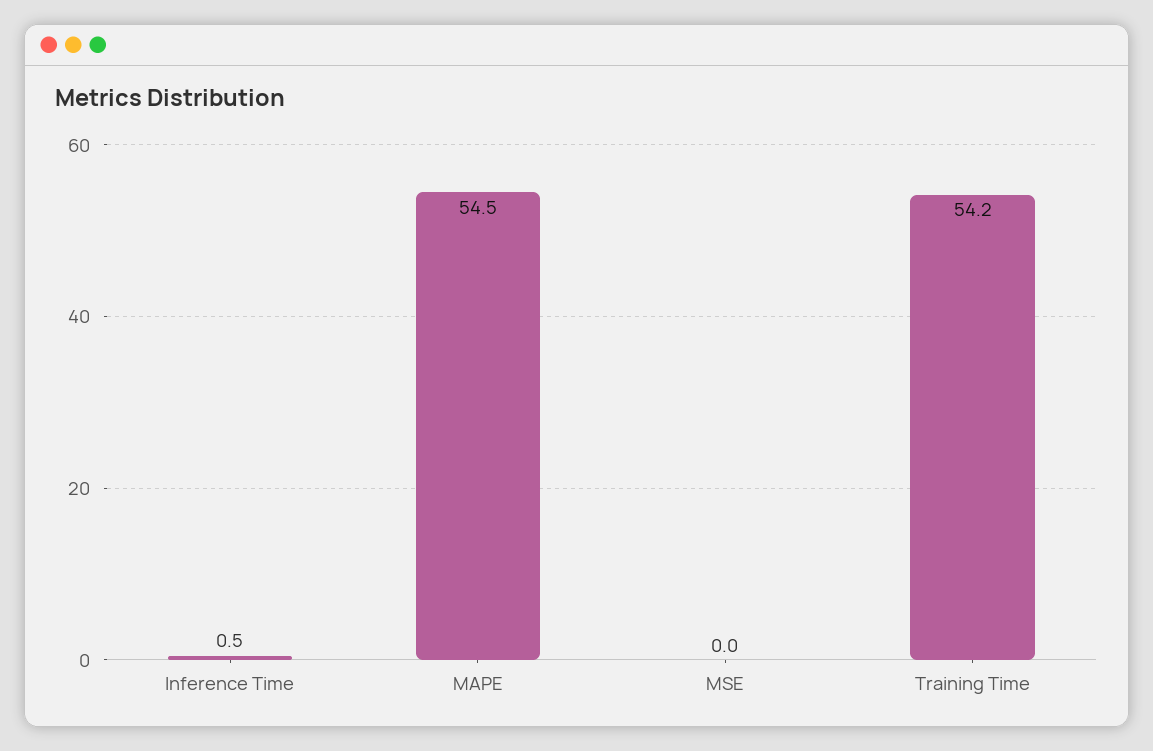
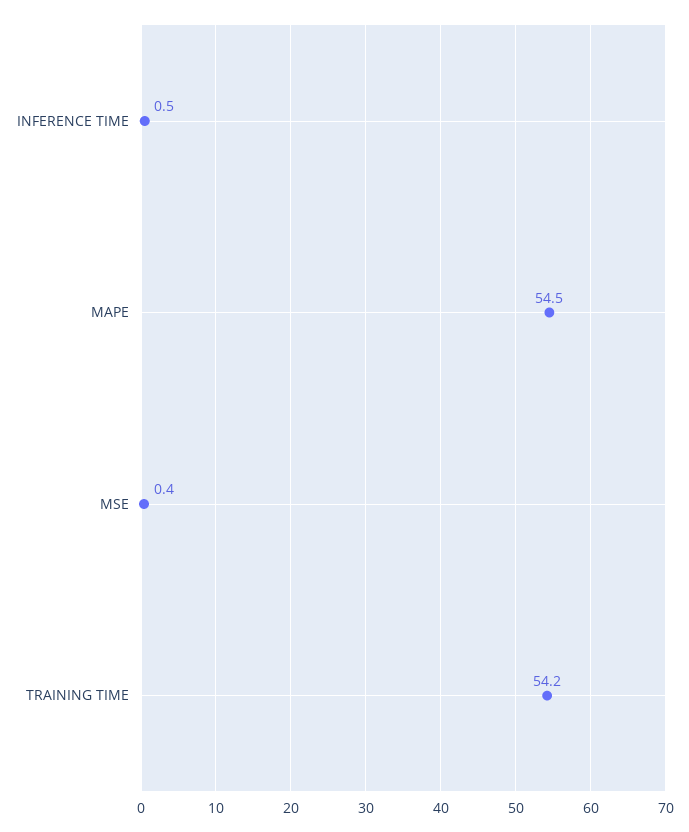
MSE: 0 -> 0.4

